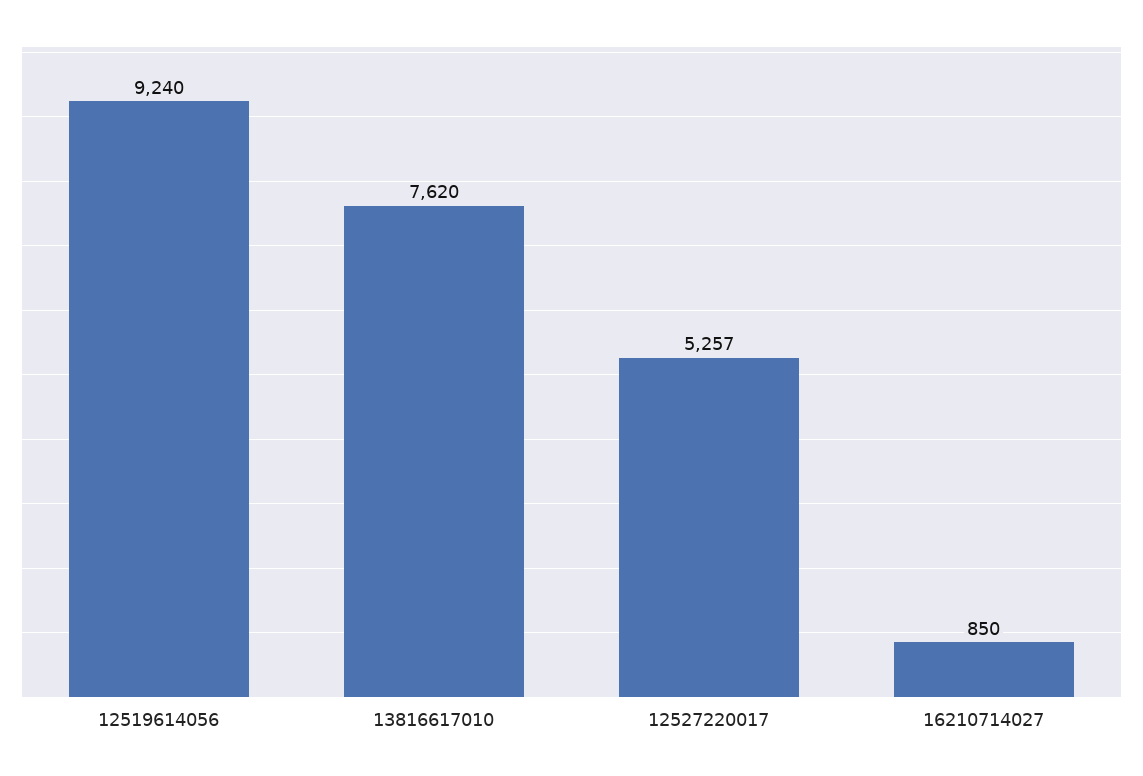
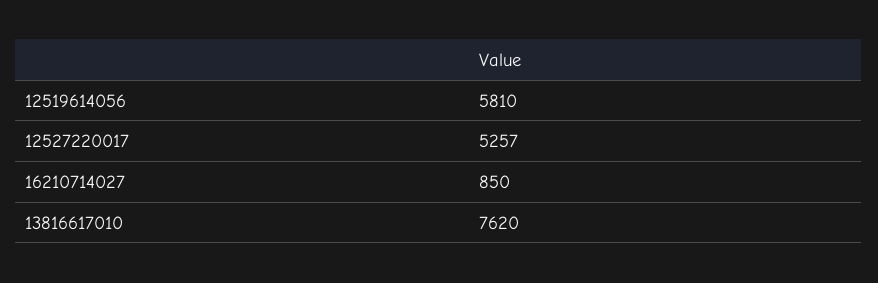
12519614056: 9240 -> 5810

